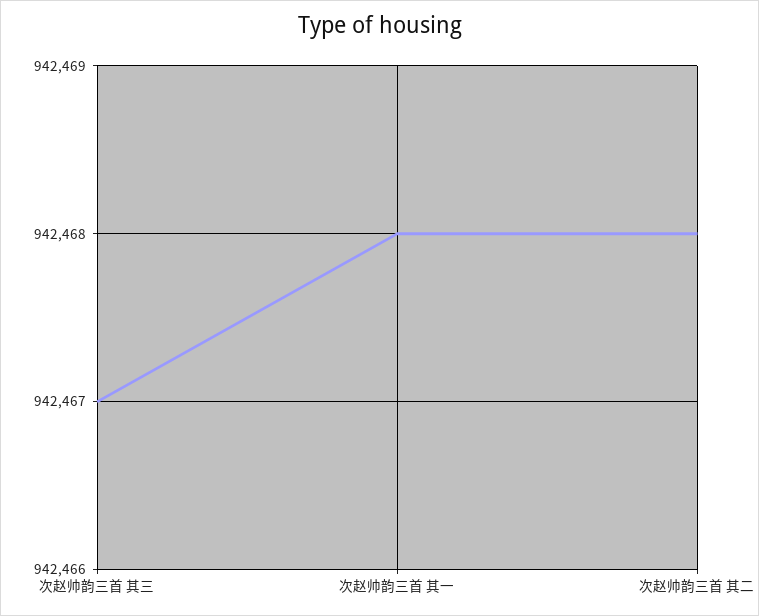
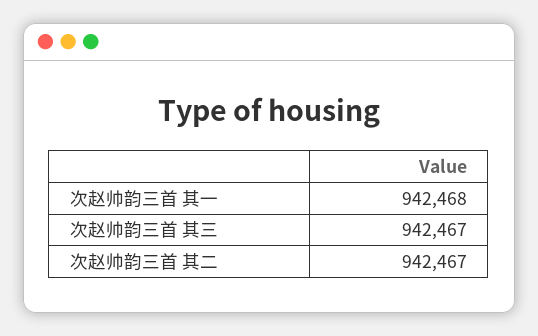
次赵帅韵三首 其二: 942468 -> 942467

